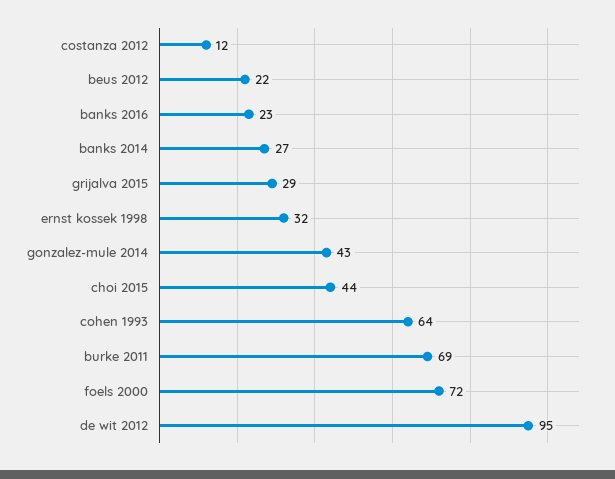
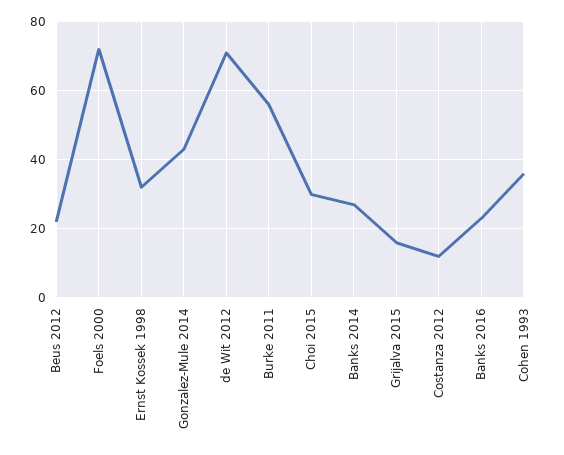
grijalva 2015: 29 -> 15
choi 2015: 44 -> 30
cohen 1993: 64 -> 35
burke 2011: 69 -> 55
de wit 2012: 95 -> 70

